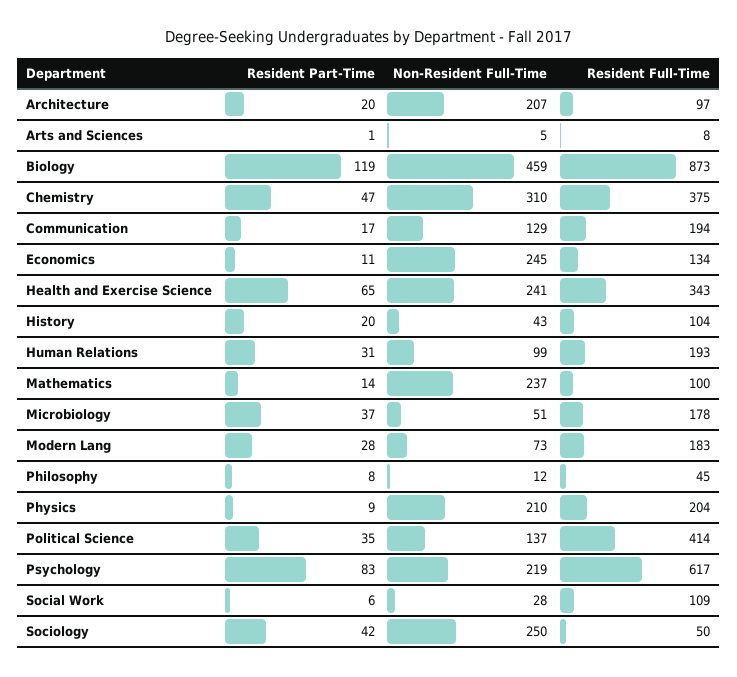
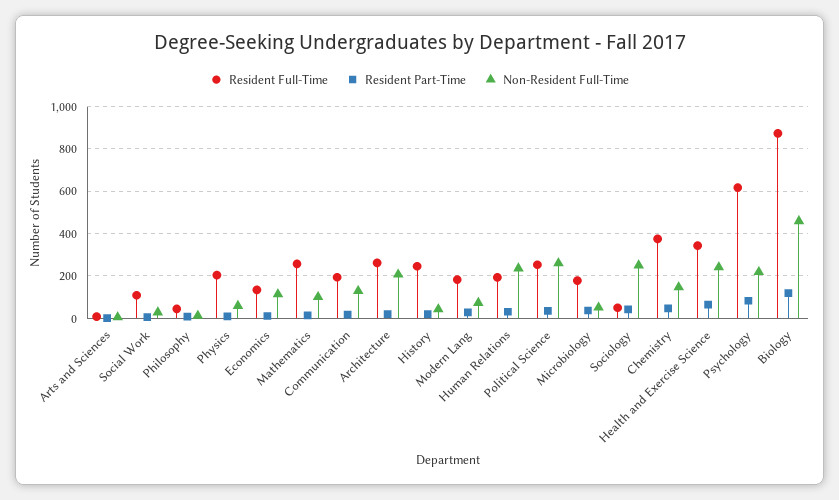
Resident Full-Time, Architecture: 97 -> 250
Non-Resident Full-Time, Chemistry: 310 -> 150
Non-Resident Full-Time, Economics: 245 -> 100
Resident Full-Time, History: 104 -> 250
Non-Resident Full-Time, Human Relations: 99 -> 250
Non-Resident Full-Time, Mathematics: 237 -> 100
Resident Full-Time, Mathematics: 100 -> 250
Non-Resident Full-Time, Physics: 210 -> 50
Non-Resident Full-Time, Political Science: 137 -> 250
Resident Full-Time, Political Science: 414 -> 250

